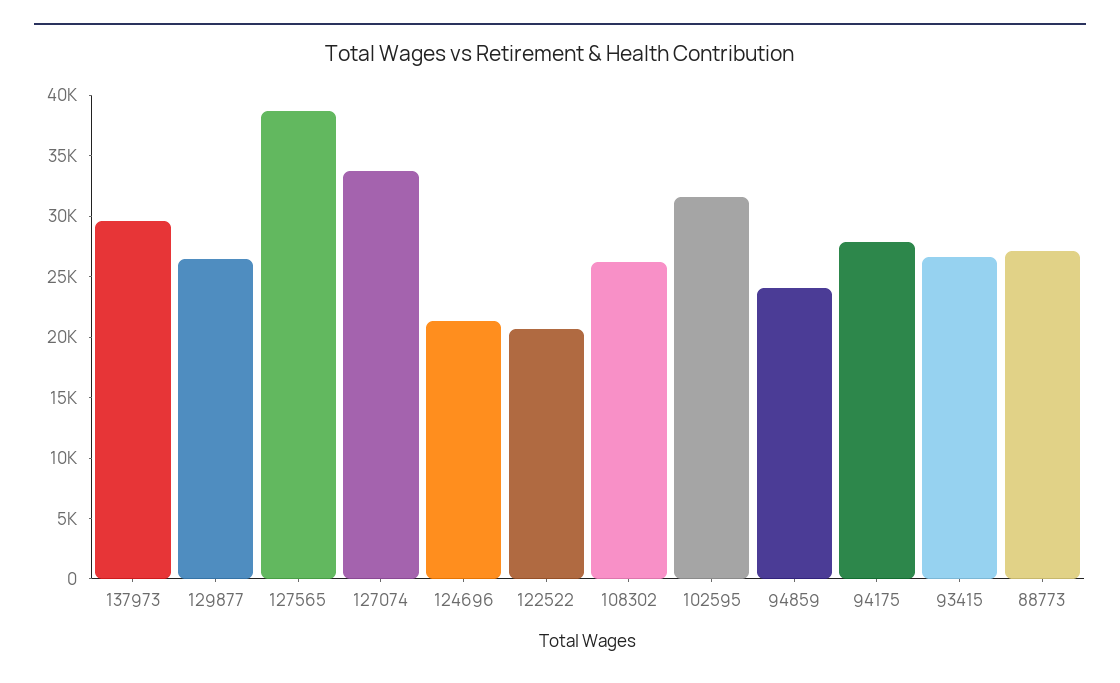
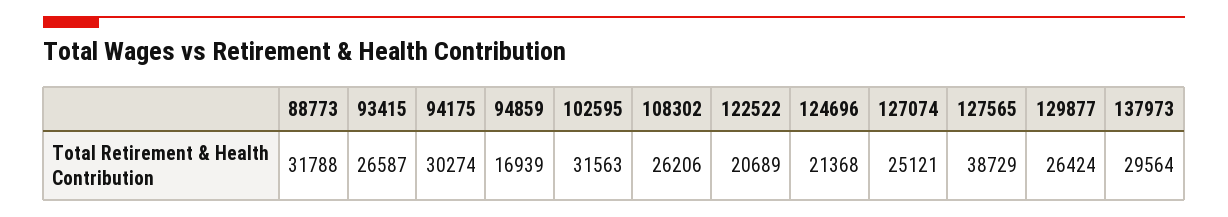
127074: 34000 -> 25121
94859: 24000 -> 16939
94175: 28000 -> 30274
88773: 27000 -> 31788

